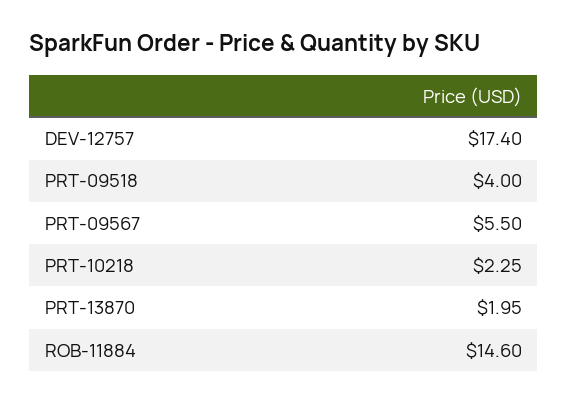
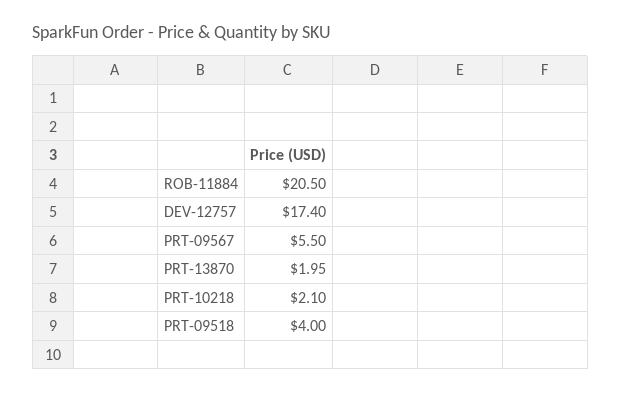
PRT-10218: 2.25 -> 2.1
ROB-11884: 14.6 -> 20.5

